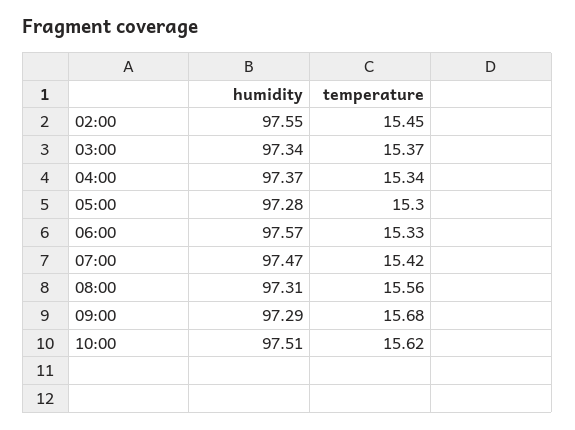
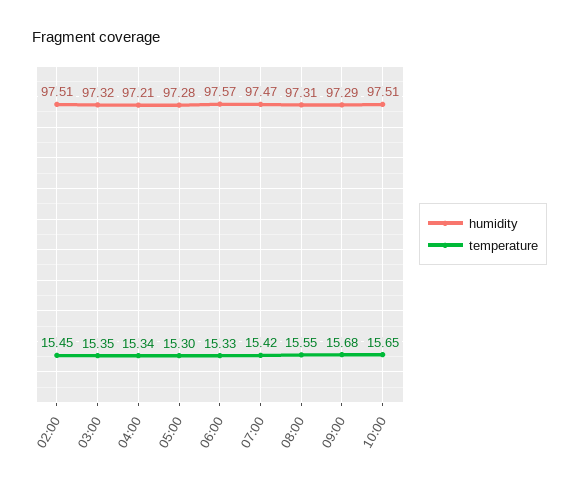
humidity, 02:00: 97.55 -> 97.51
humidity, 03:00: 97.34 -> 97.32
temperature, 03:00: 15.37 -> 15.35
humidity, 04:00: 97.37 -> 97.21
temperature, 08:00: 15.56 -> 15.55
temperature, 10:00: 15.62 -> 15.65

